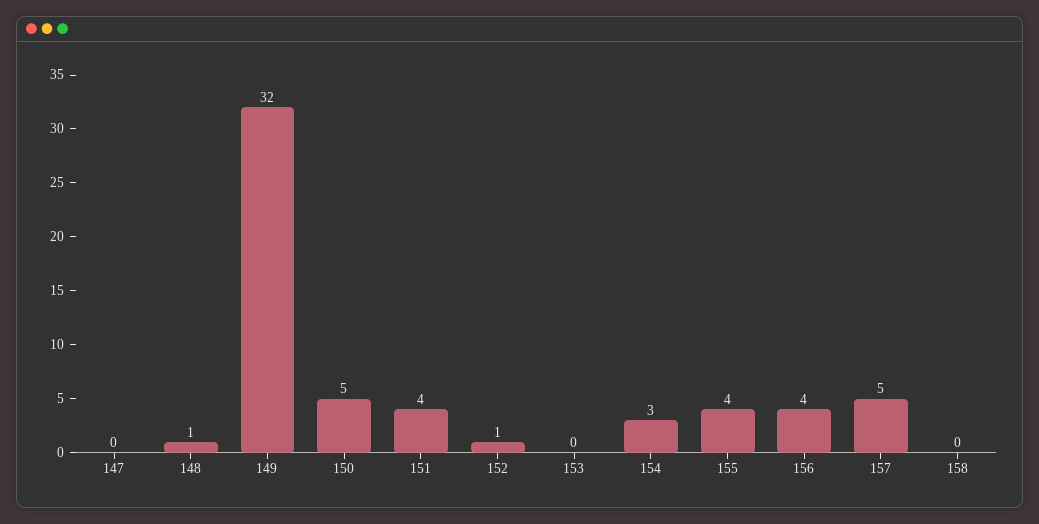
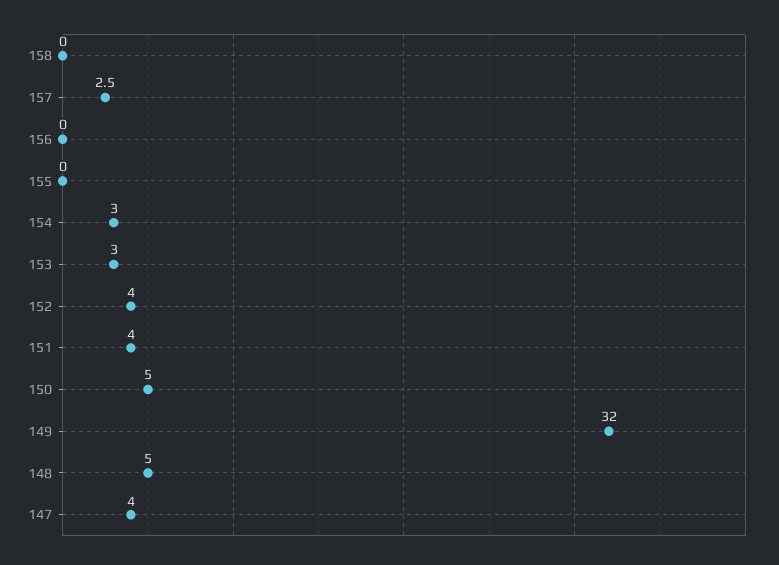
147: 0 -> 4
148: 1 -> 5
152: 1 -> 4
153: 0 -> 3
155: 4 -> 0
156: 4 -> 0
157: 5 -> 2.5

